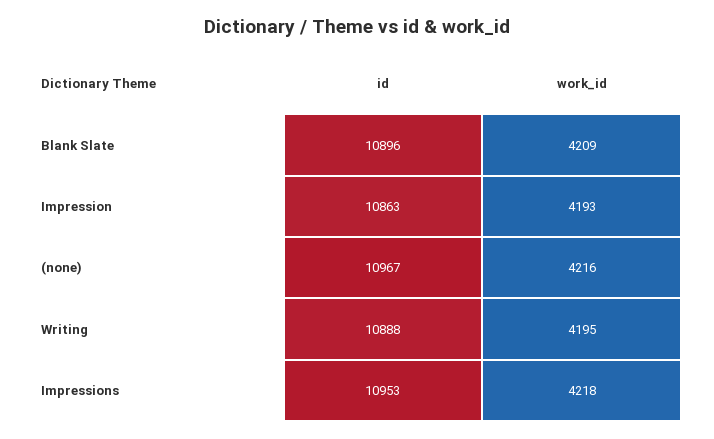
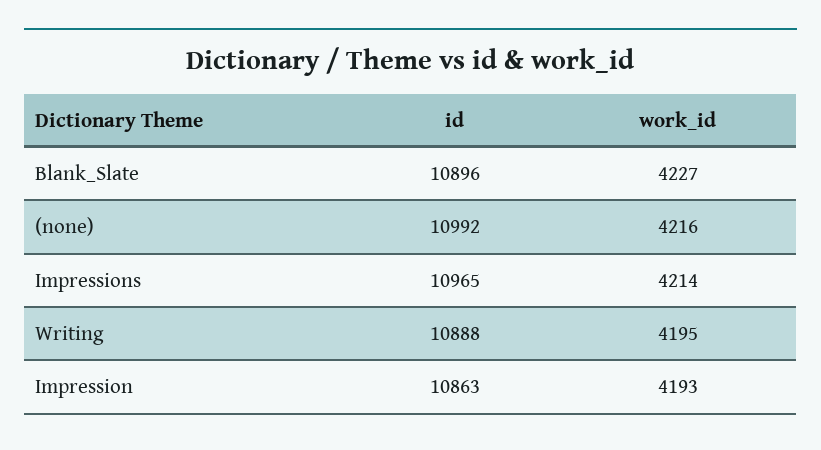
work_id, Blank Slate: 4209 -> 4227
id, (none): 10967 -> 10992
id, Impressions: 10953 -> 10965
work_id, Impressions: 4218 -> 4214

